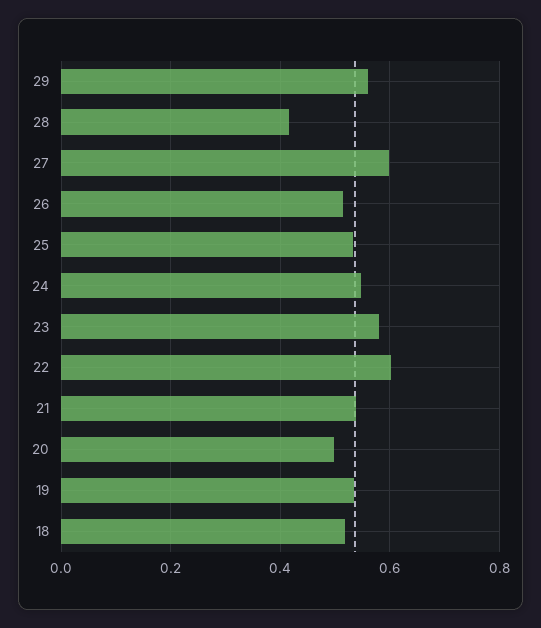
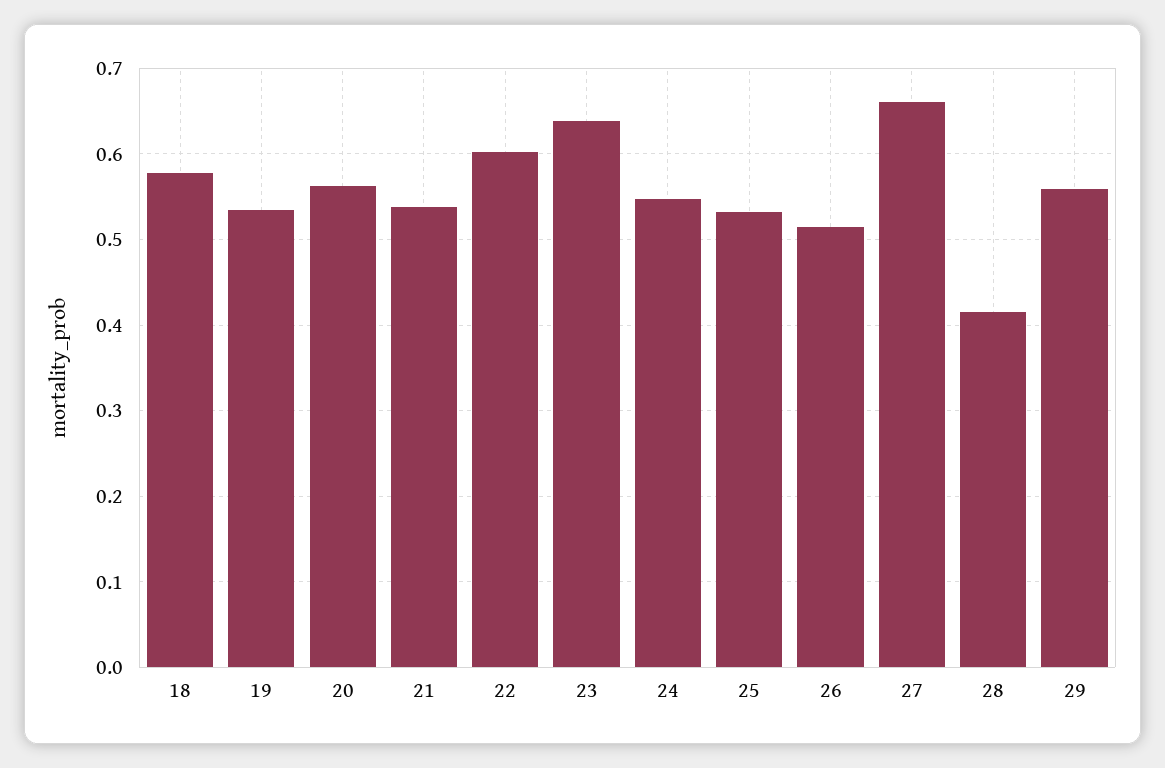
27: 0.6 -> 0.66
23: 0.58 -> 0.64
20: 0.5 -> 0.56
18: 0.52 -> 0.58

